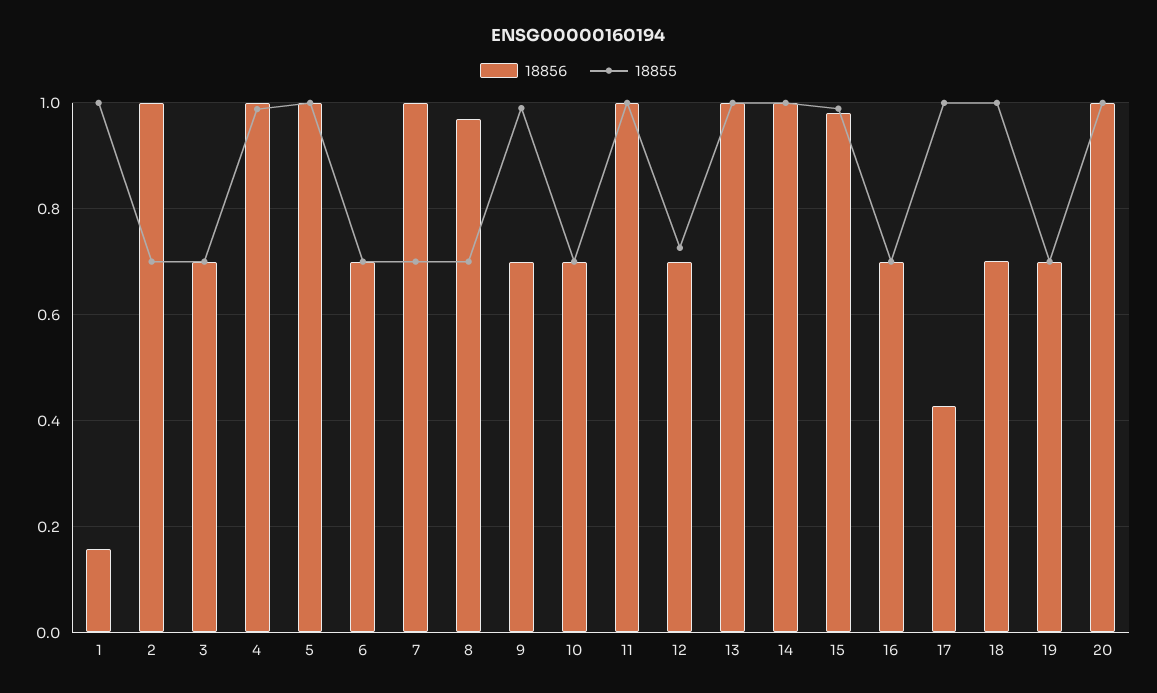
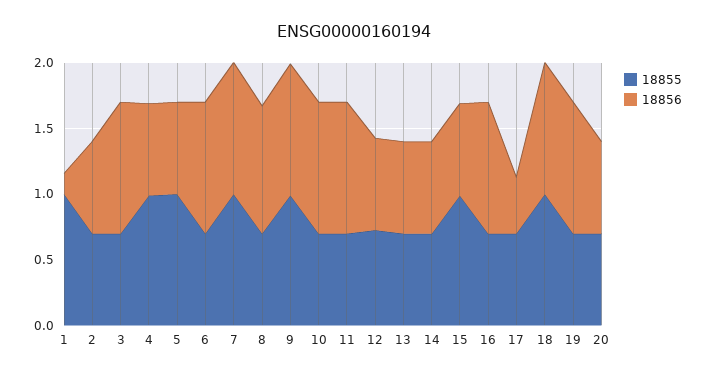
18856, 2: 1 -> 0.7
18856, 3: 0.7 -> 1
18856, 4: 1 -> 0.7
18856, 5: 1 -> 0.7
18856, 6: 0.7 -> 1
18855, 7: 0.7 -> 1
18856, 9: 0.7 -> 1
18856, 10: 0.7 -> 1
18855, 11: 1 -> 0.7
18856, 13: 1 -> 0.7
18855, 13: 1 -> 0.7
18856, 14: 1 -> 0.7
18855, 14: 1 -> 0.7
18856, 15: 0.98 -> 0.7
18856, 16: 0.7 -> 1
18855, 17: 1 -> 0.7
18856, 18: 0.7 -> 1
18856, 19: 0.7 -> 1
18856, 20: 1 -> 0.7
18855, 20: 1 -> 0.7

